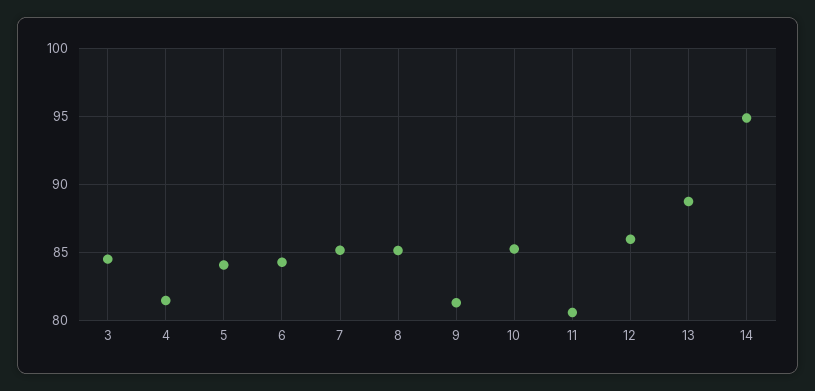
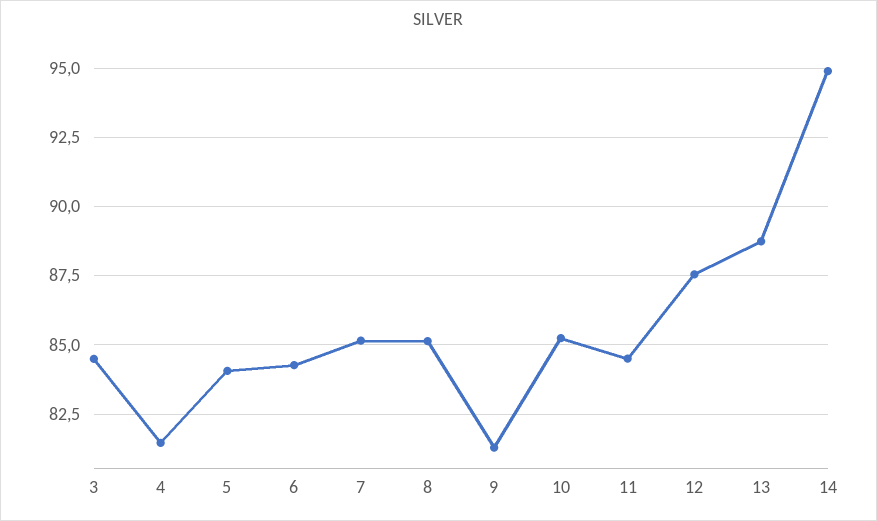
11: 80.5 -> 84.5
12: 86 -> 87.5

